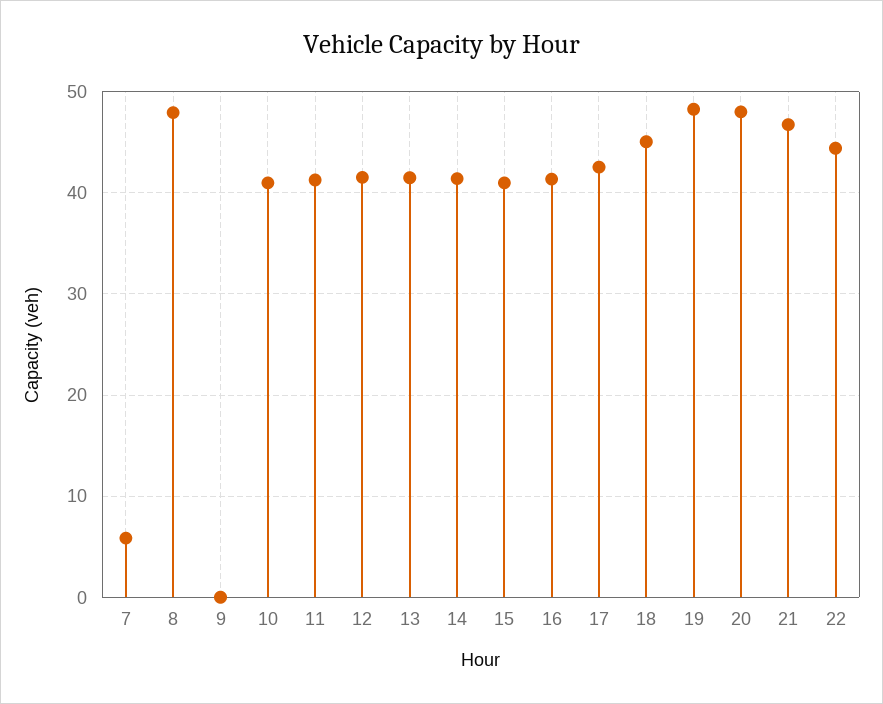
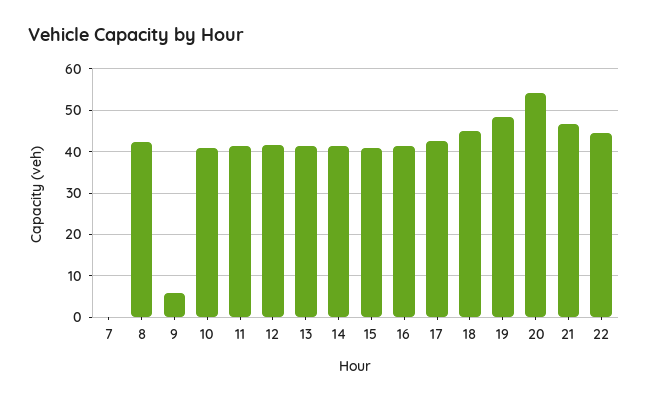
7: 6 -> 0
8: 48 -> 42
9: 0 -> 6
20: 48 -> 54

